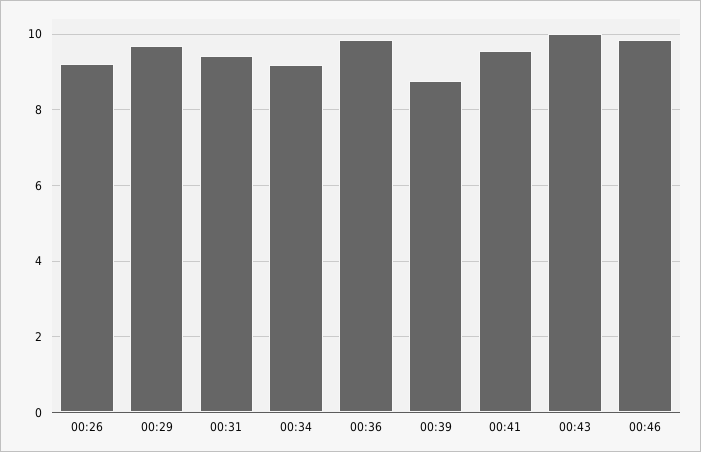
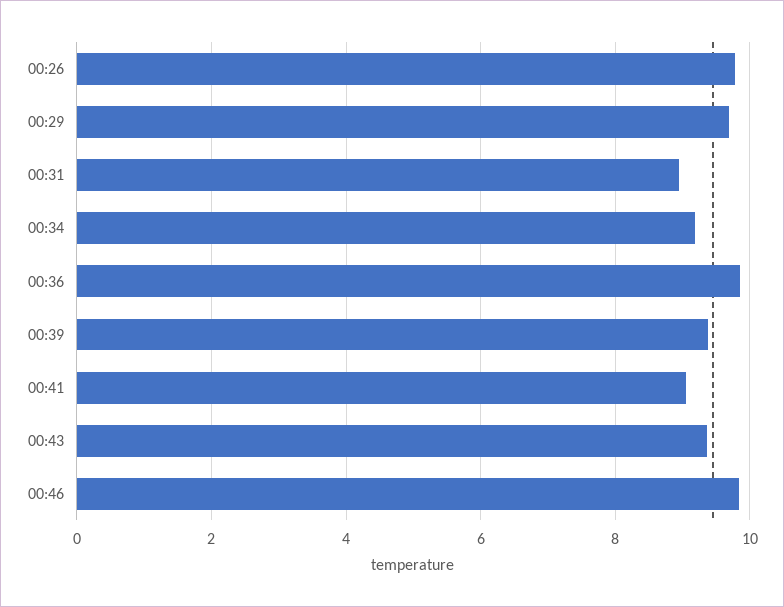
00:26: 9.2 -> 9.8
00:31: 9.4 -> 9
00:39: 8.8 -> 9.4
00:41: 9.6 -> 9
00:43: 10 -> 9.4

